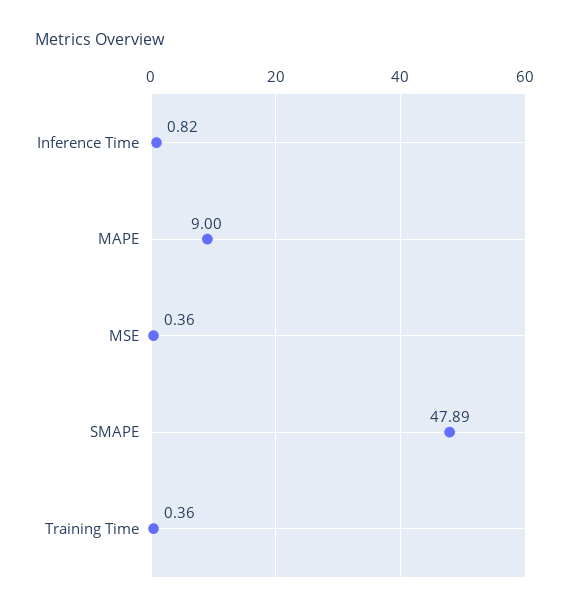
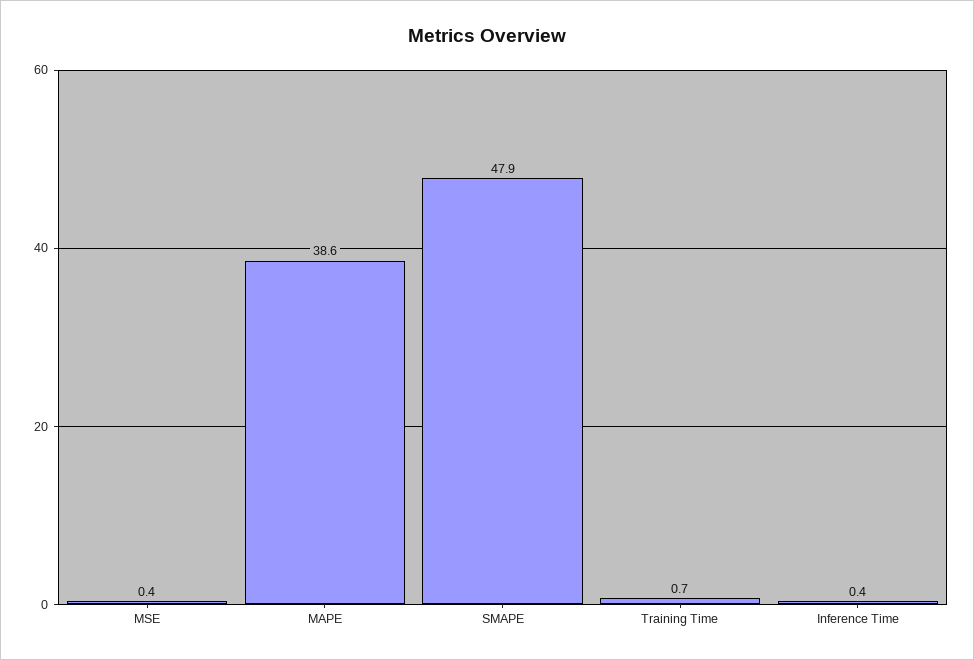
Inference Time: 0.82 -> 0.4
MAPE: 9 -> 38.6
Training Time: 0.36 -> 0.7

